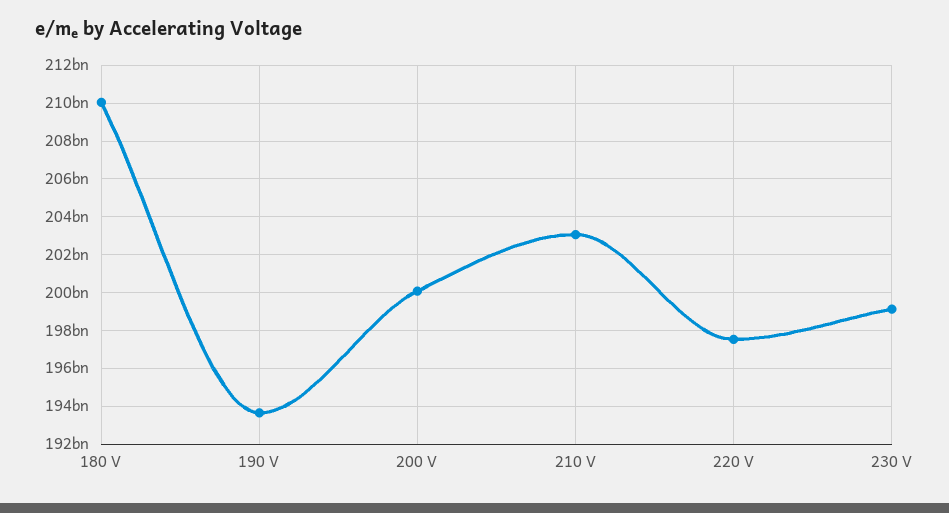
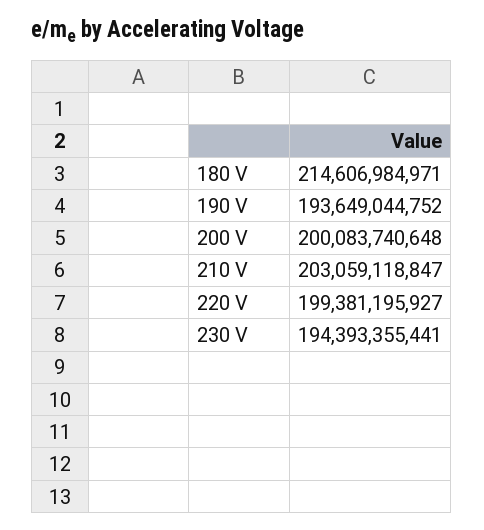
180 V: 210000000000 -> 214606984971
220 V: 197500000000 -> 199381195927
230 V: 199000000000 -> 194393355441

